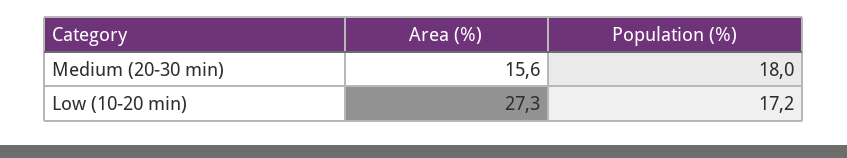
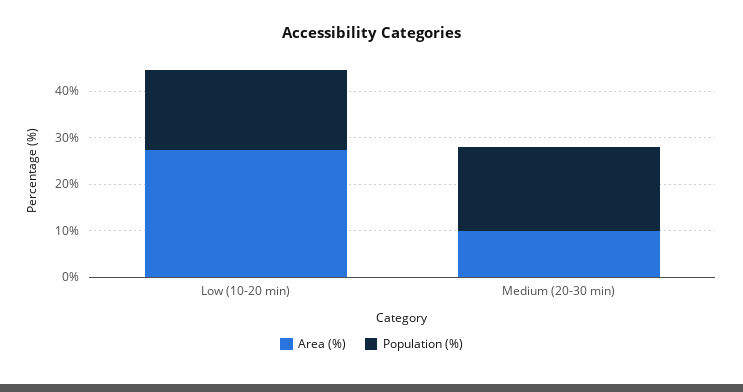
Area (%), Medium (20-30 min): 15.6 -> 10

